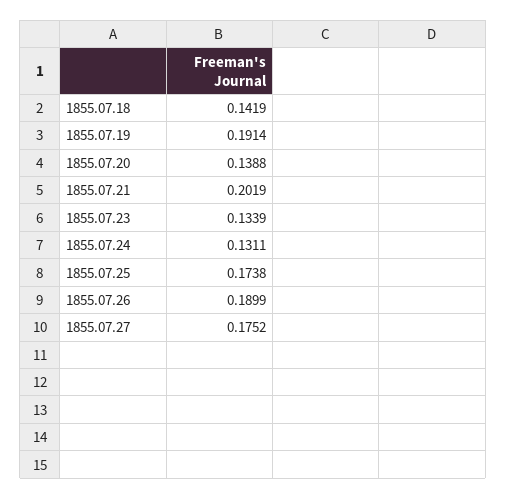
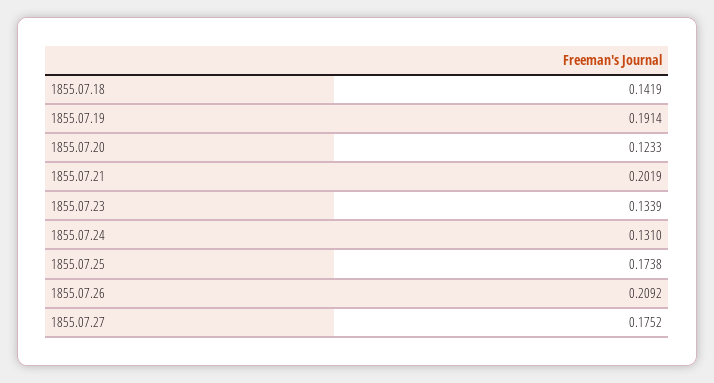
1855.07.20: 0.1388 -> 0.1233
1855.07.24: 0.1311 -> 0.131
1855.07.26: 0.1899 -> 0.2092

